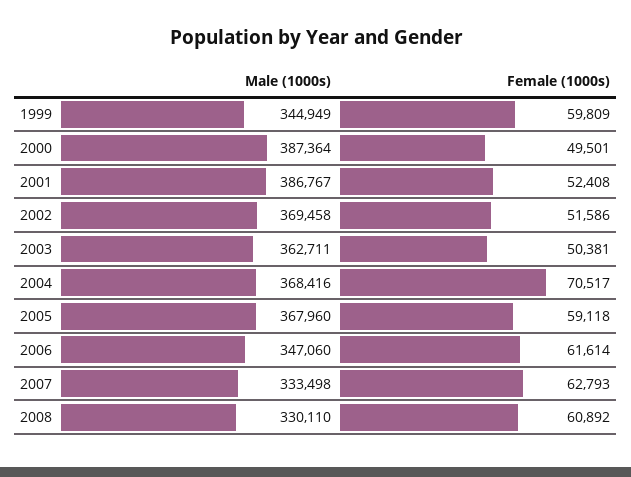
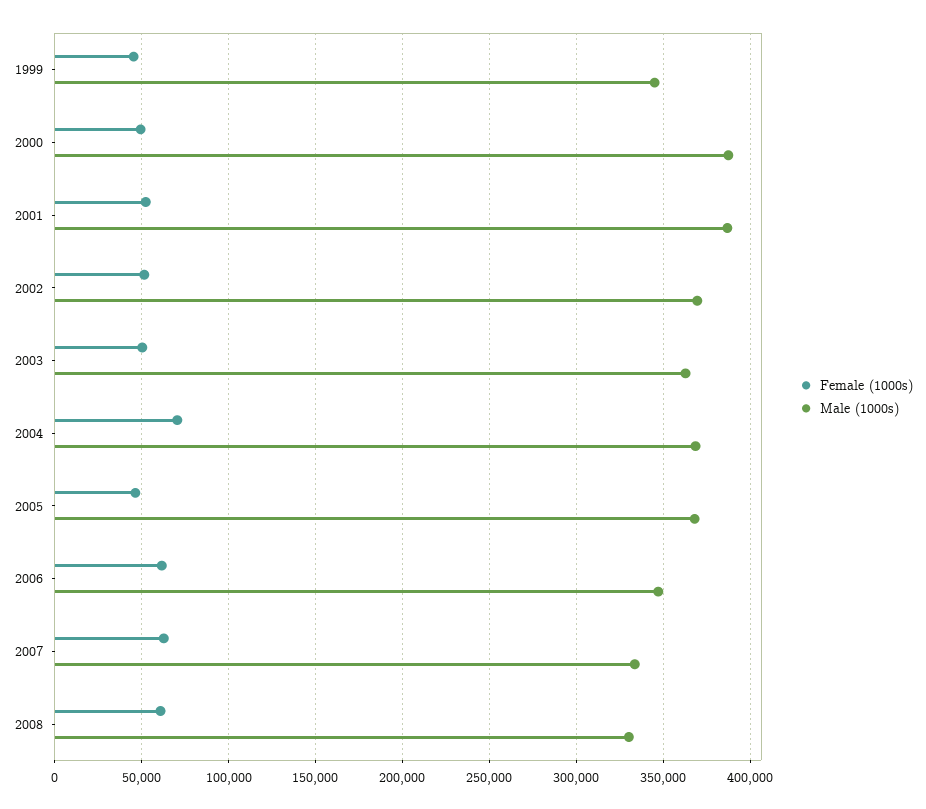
Female (1000s), 1999: 59809 -> 45000
Female (1000s), 2005: 59118 -> 45000

